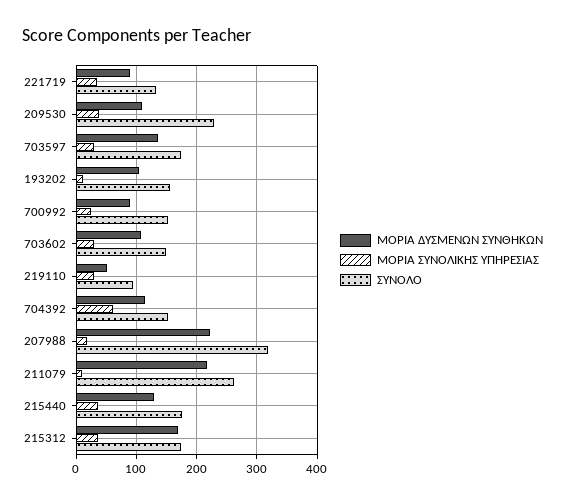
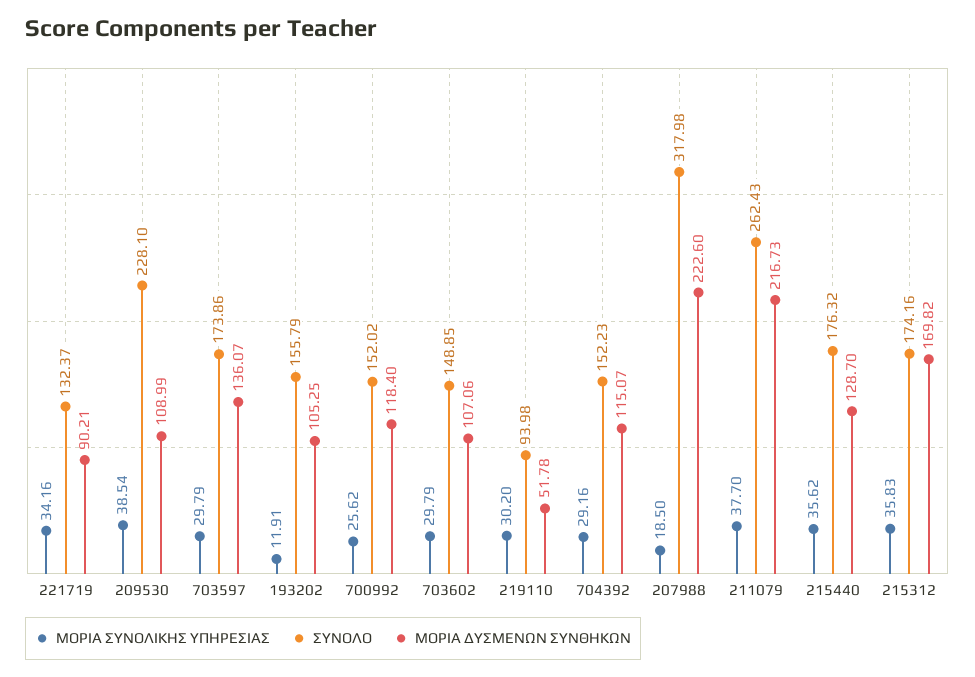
ΜΟΡΙΑ ΔΥΣΜΕΝΩΝ ΣΥΝΘΗΚΩΝ, 700992: 90 -> 118.4
ΜΟΡΙΑ ΣΥΝΟΛΙΚΗΣ ΥΠΗΡΕΣΙΑΣ, 704392: 60 -> 29.16
ΜΟΡΙΑ ΣΥΝΟΛΙΚΗΣ ΥΠΗΡΕΣΙΑΣ, 211079: 10 -> 37.7

